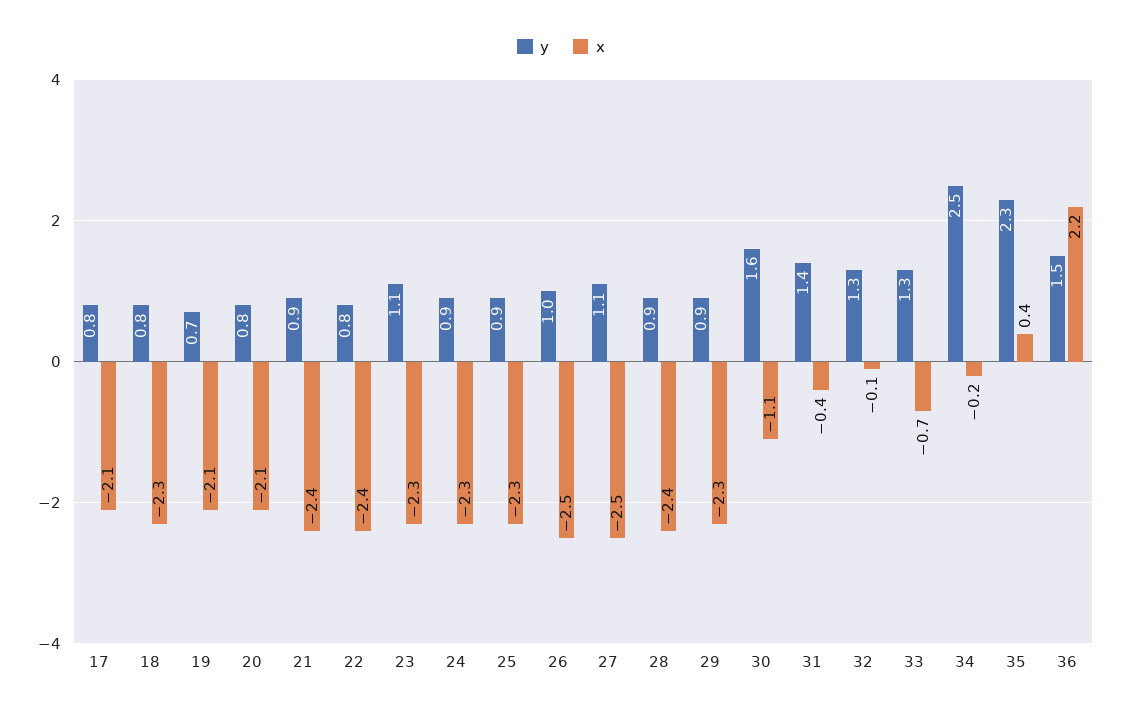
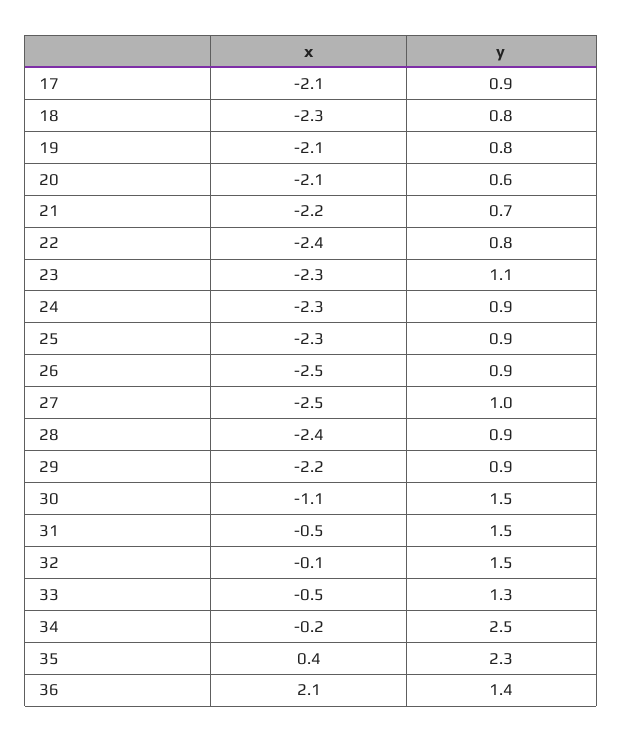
y, 17: 0.8 -> 0.9
y, 19: 0.7 -> 0.8
y, 20: 0.8 -> 0.6
y, 21: 0.9 -> 0.7
x, 21: -2.4 -> -2.2
y, 26: 1 -> 0.9
y, 27: 1.1 -> 1
x, 29: -2.3 -> -2.2
y, 30: 1.6 -> 1.5
y, 31: 1.4 -> 1.5
x, 31: -0.4 -> -0.5
y, 32: 1.3 -> 1.5
x, 33: -0.7 -> -0.5
y, 36: 1.5 -> 1.4
x, 36: 2.2 -> 2.1

